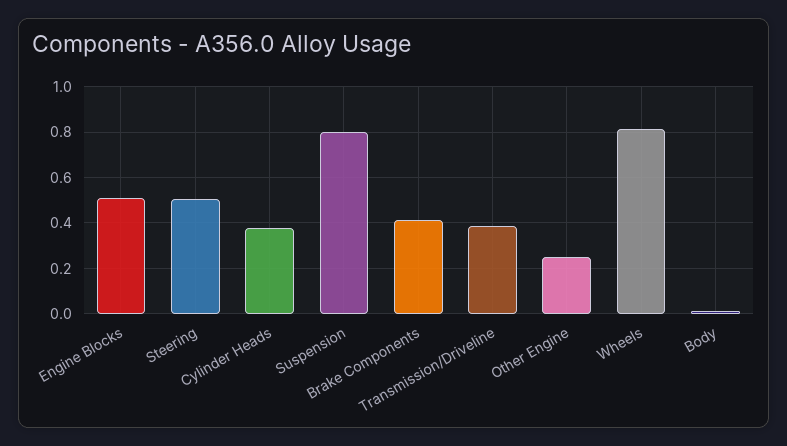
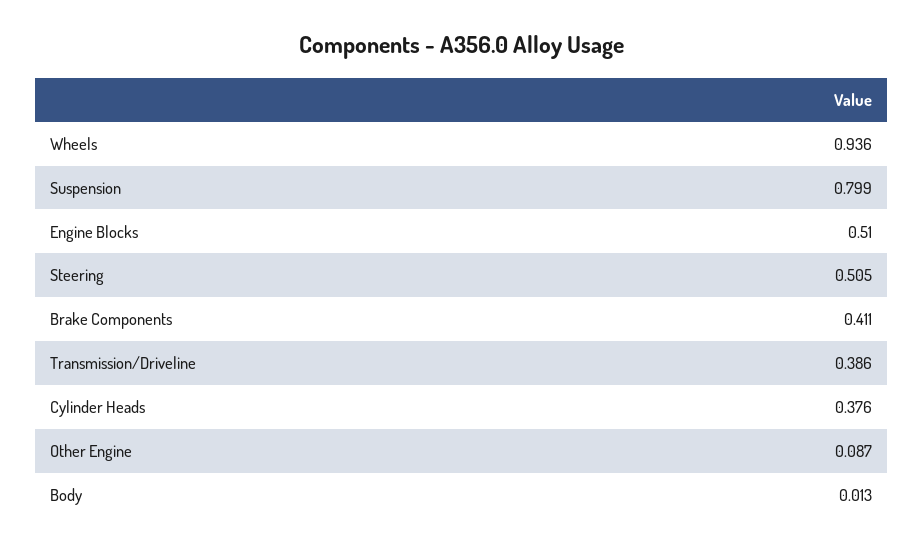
Other Engine: 0.25 -> 0.087
Wheels: 0.8 -> 0.936

